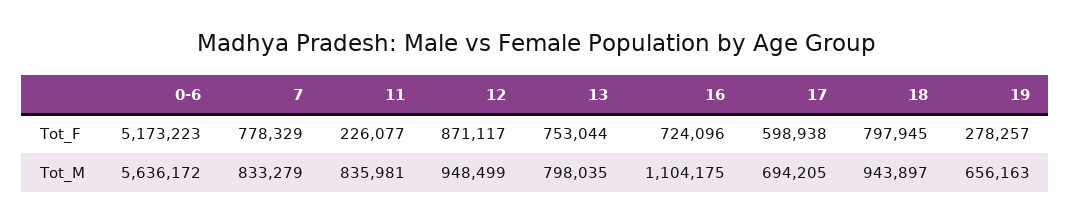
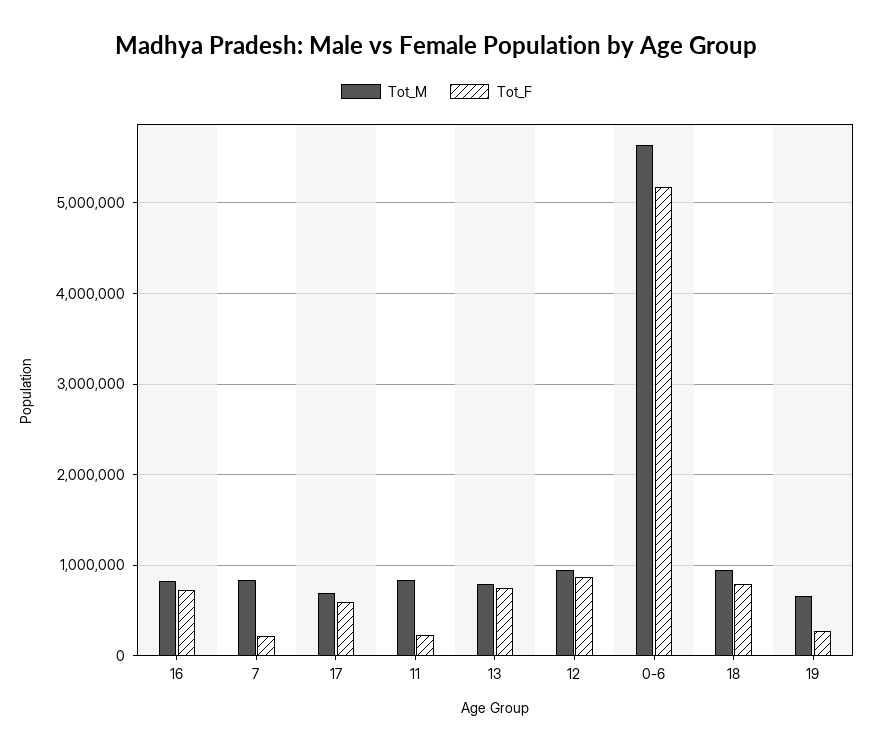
Tot_F, 7: 778329 -> 200000
Tot_M, 16: 1104175 -> 800000

